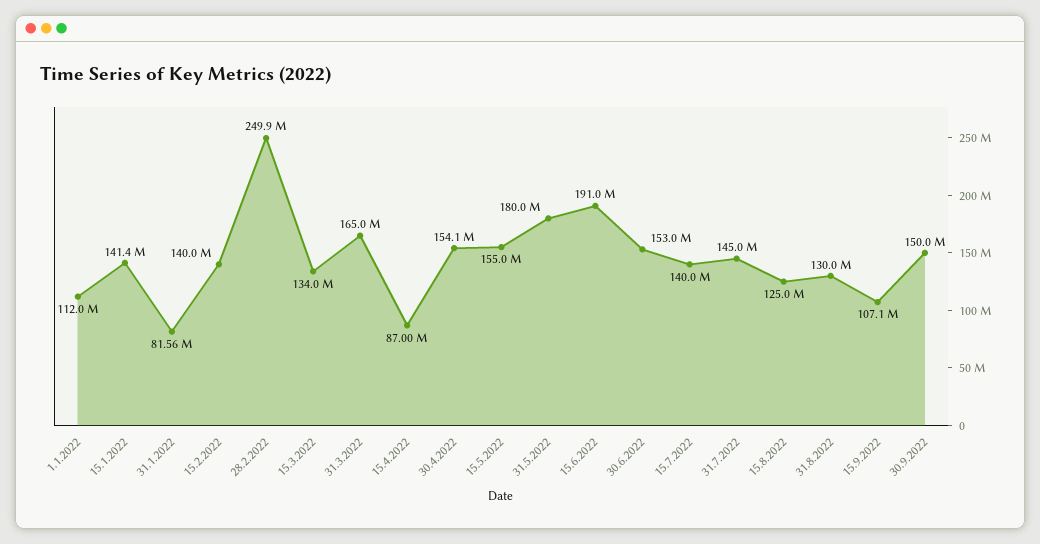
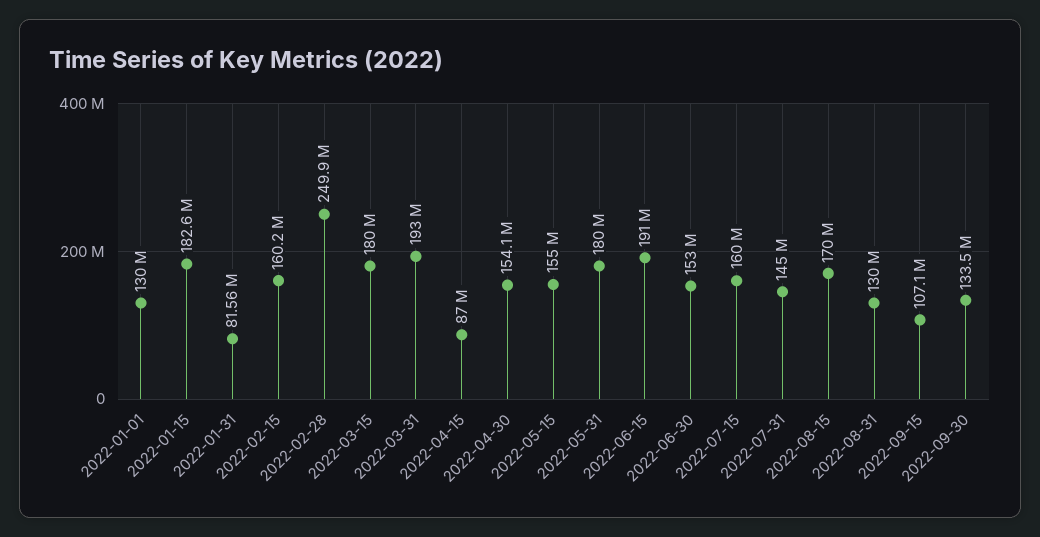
1.1.2022: 112000000 -> 130000000
15.1.2022: 141400000 -> 182600000
15.2.2022: 140000000 -> 160200000
15.3.2022: 134000000 -> 180000000
31.3.2022: 165000000 -> 193000000
15.7.2022: 140000000 -> 160000000
15.8.2022: 125000000 -> 170000000
30.9.2022: 150000000 -> 133500000

